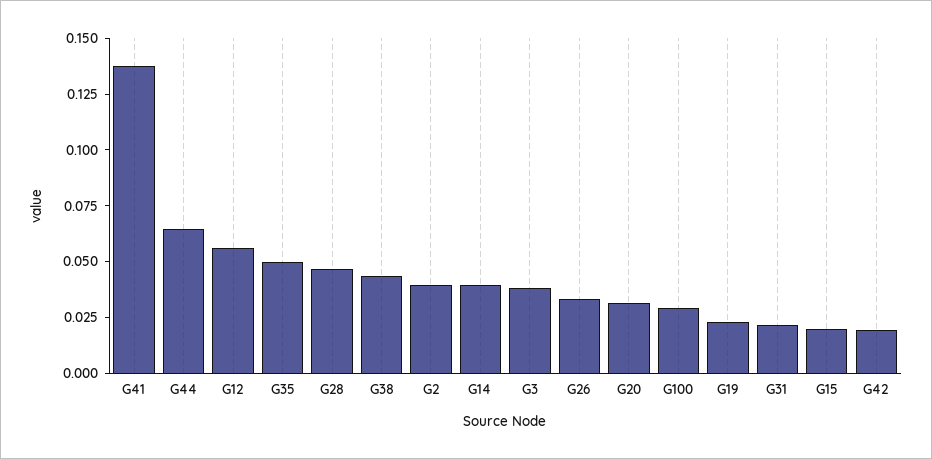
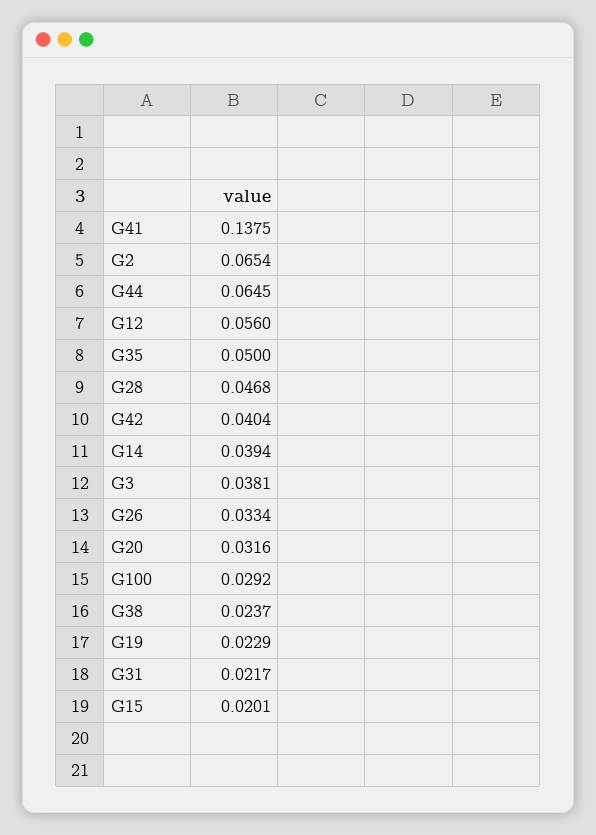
G38: 0.045 -> 0.0237
G2: 0.04 -> 0.0654
G42: 0.02 -> 0.0404

